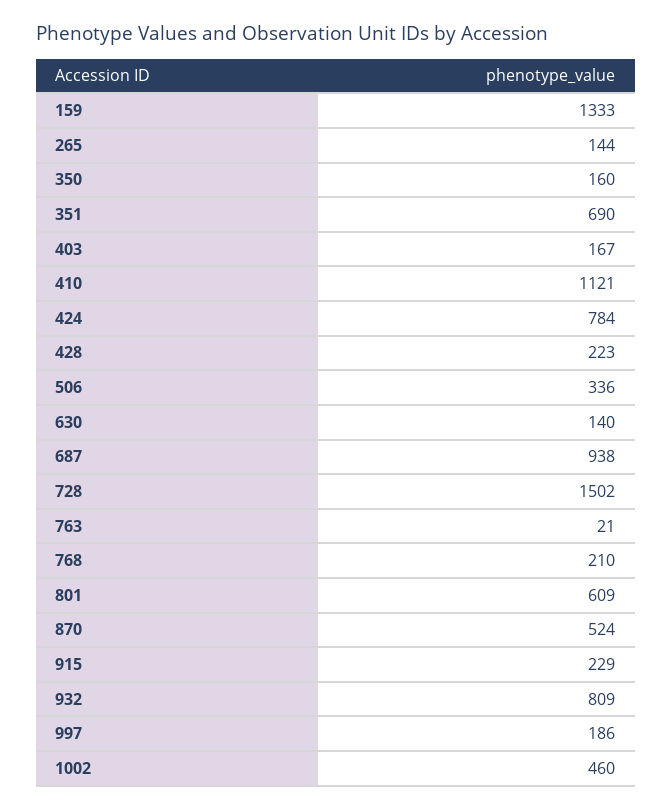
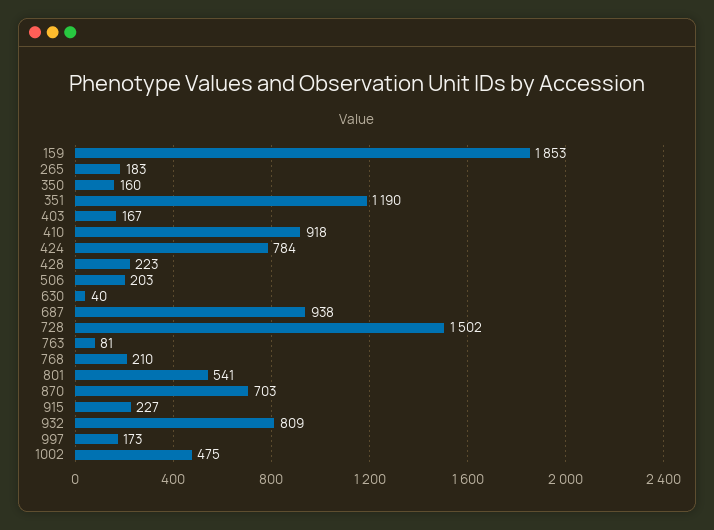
159: 1333 -> 1853
265: 144 -> 183
351: 690 -> 1190
410: 1121 -> 918
506: 336 -> 203
630: 140 -> 40
763: 21 -> 81
801: 609 -> 541
870: 524 -> 703
915: 229 -> 227
997: 186 -> 173
1002: 460 -> 475

